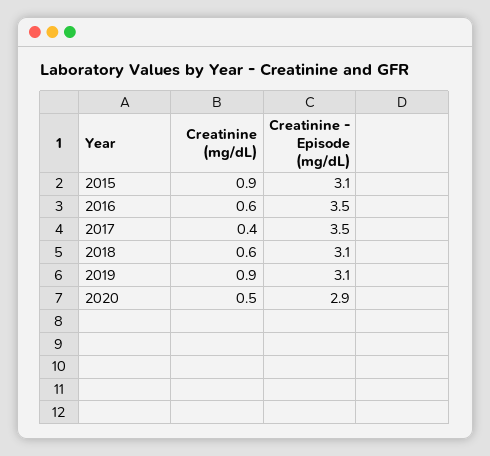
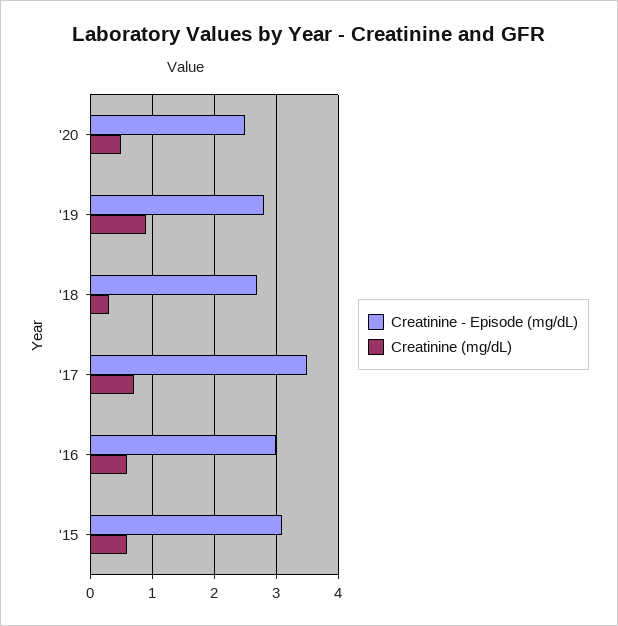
Creatinine (mg/dL), 2015: 0.9 -> 0.6
Creatinine - Episode (mg/dL), 2016: 3.5 -> 3
Creatinine (mg/dL), 2017: 0.4 -> 0.7
Creatinine (mg/dL), 2018: 0.6 -> 0.3
Creatinine - Episode (mg/dL), 2018: 3.1 -> 2.7
Creatinine - Episode (mg/dL), 2019: 3.1 -> 2.8
Creatinine - Episode (mg/dL), 2020: 2.9 -> 2.5

